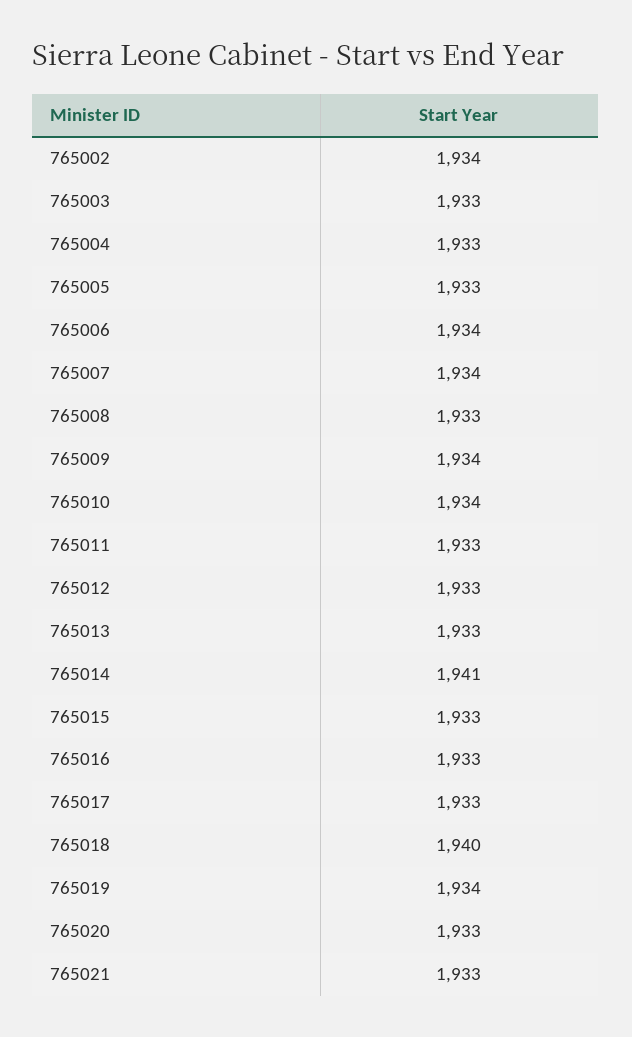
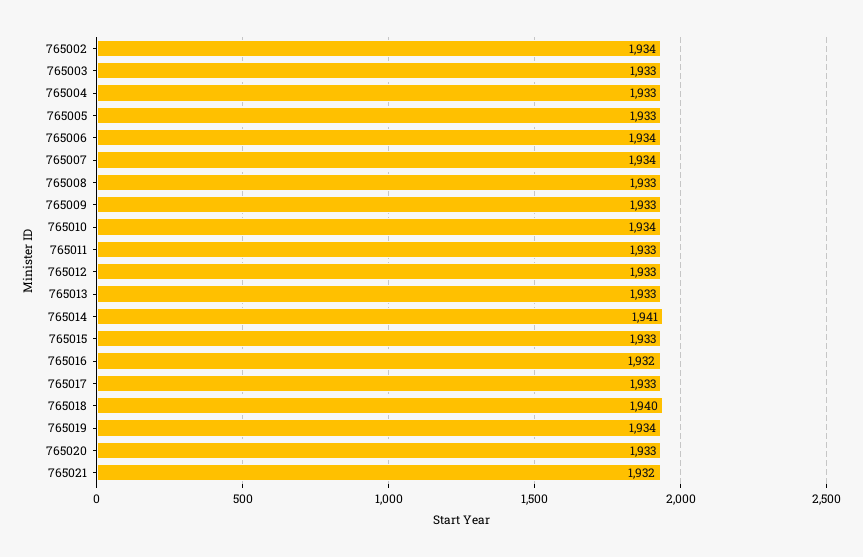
765009: 1934 -> 1933
765016: 1933 -> 1932
765021: 1933 -> 1932

